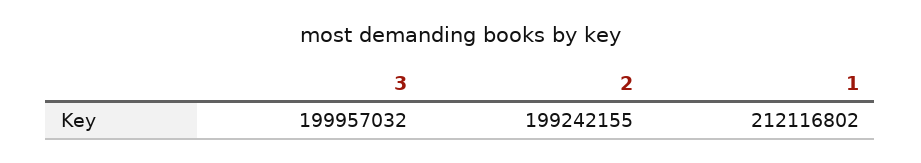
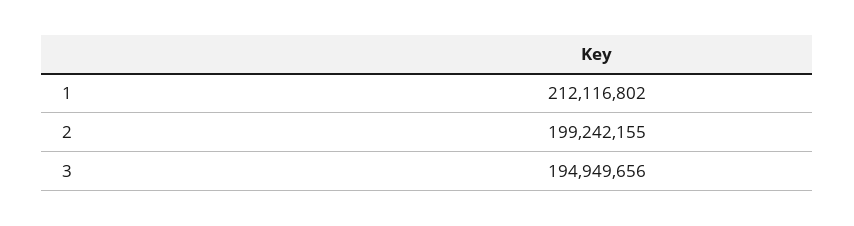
3: 199957032 -> 194949656

